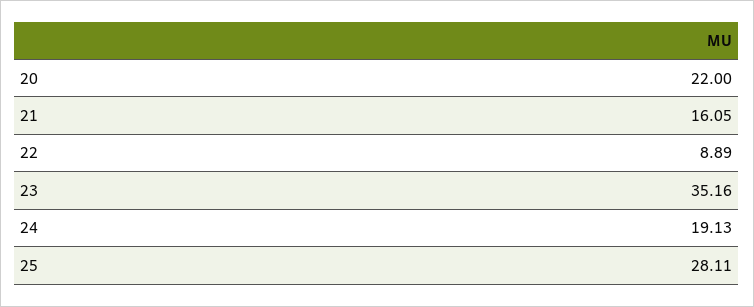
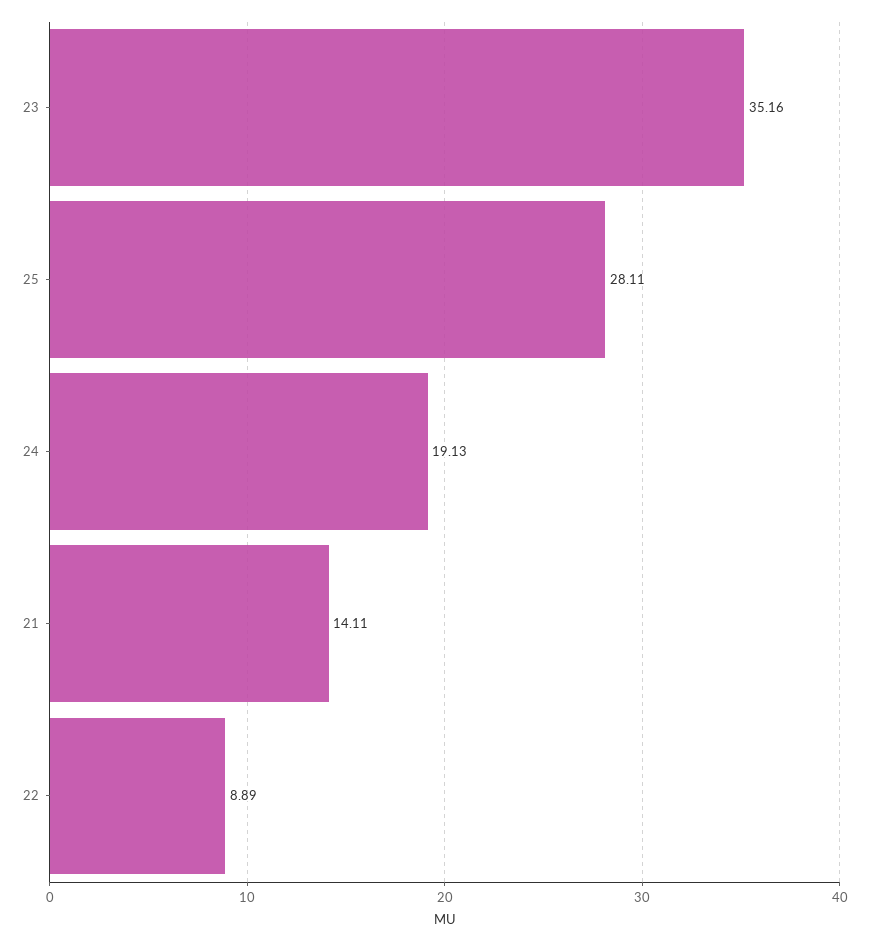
20: 22 -> none
21: 16.05 -> 14.11

